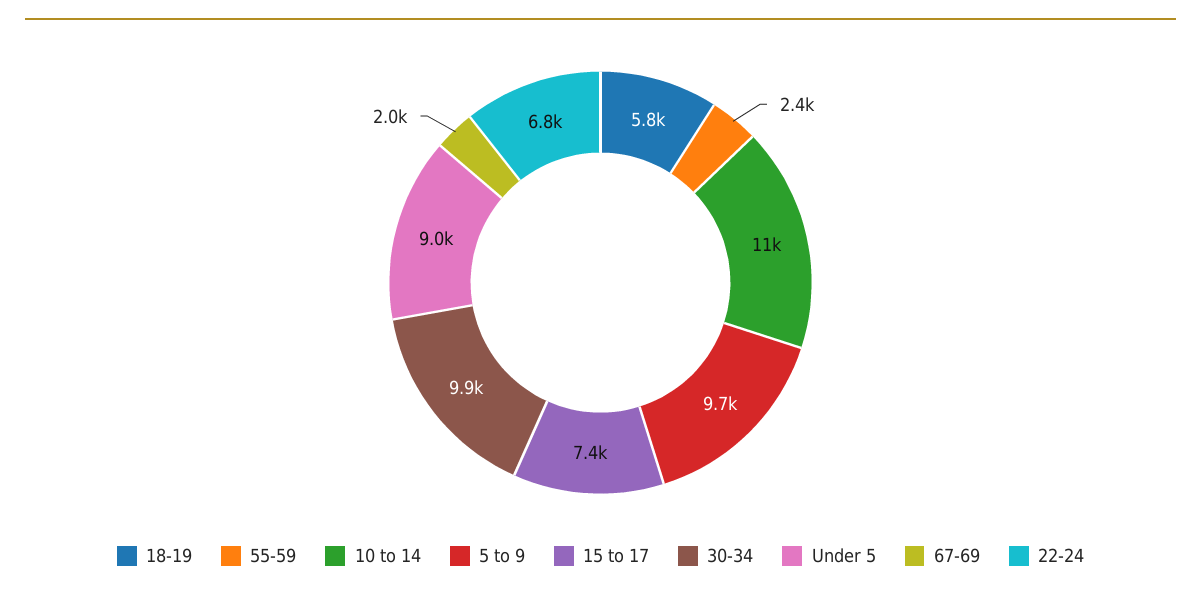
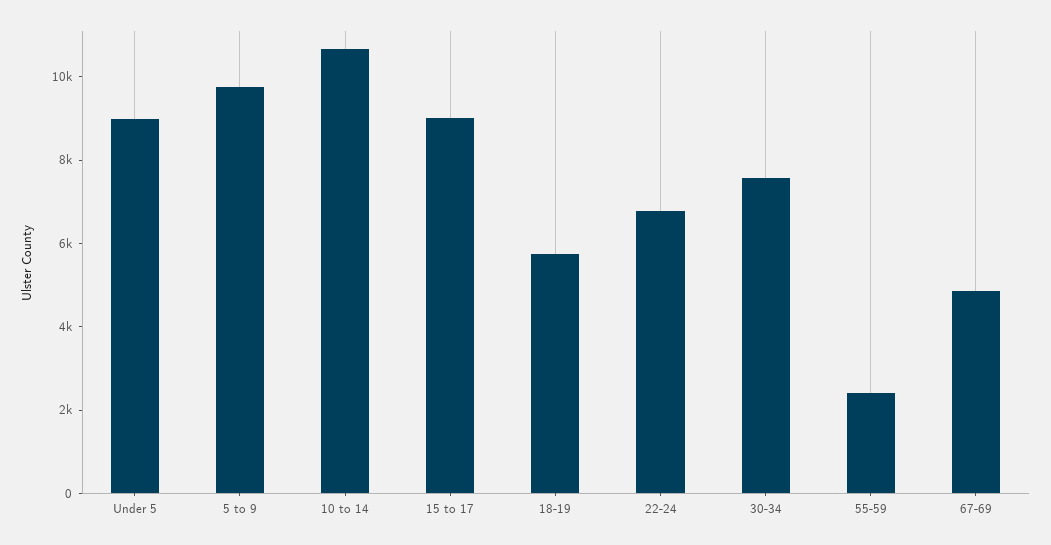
15 to 17: 7400 -> 9000
30-34: 9900 -> 7500
67-69: 2000 -> 5000

